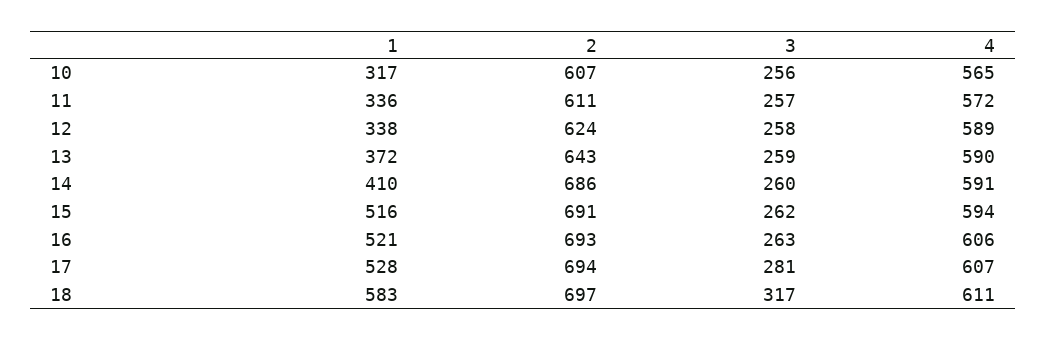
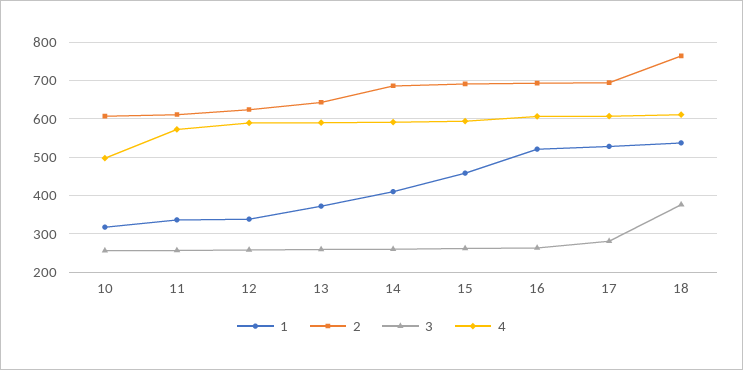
4, 10: 565 -> 500
1, 15: 516 -> 460
1, 18: 583 -> 540
2, 18: 697 -> 760
3, 18: 317 -> 380

